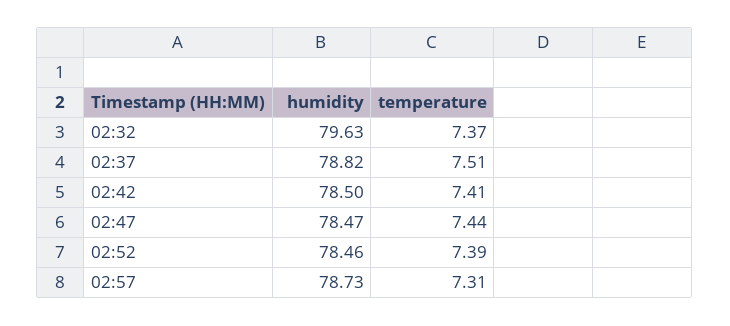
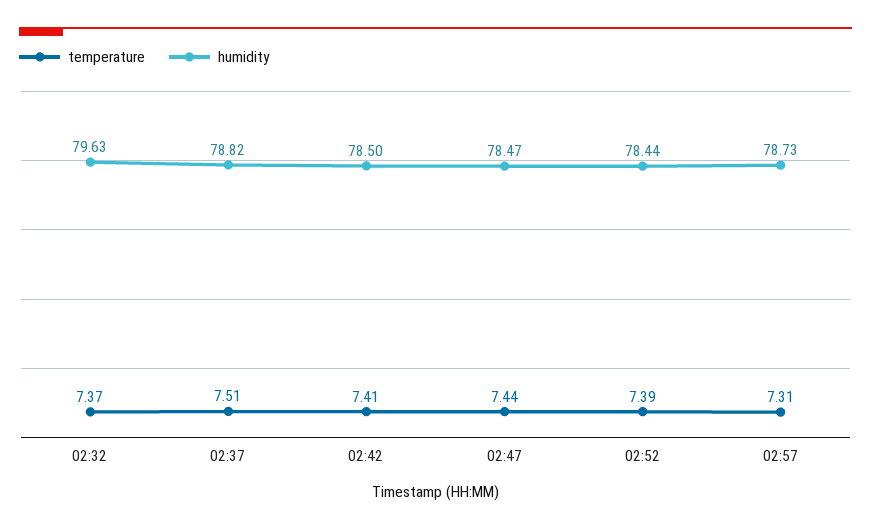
humidity, 02:52: 78.46 -> 78.44

